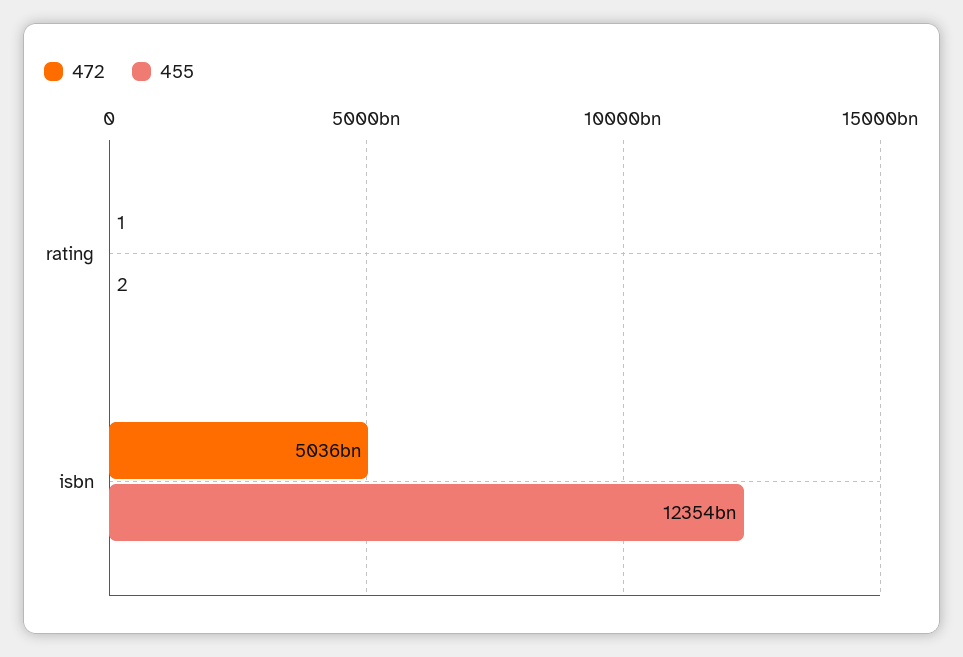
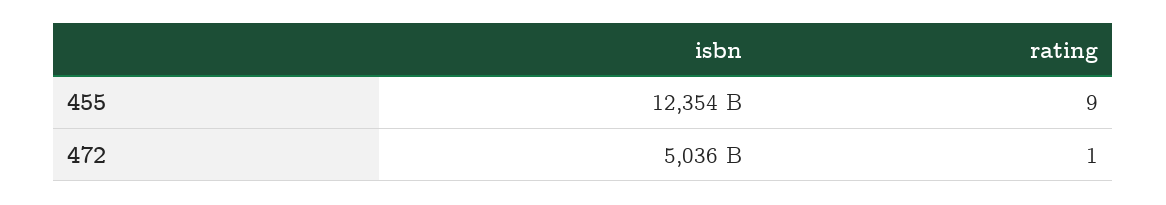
455, rating: 2 -> 9

